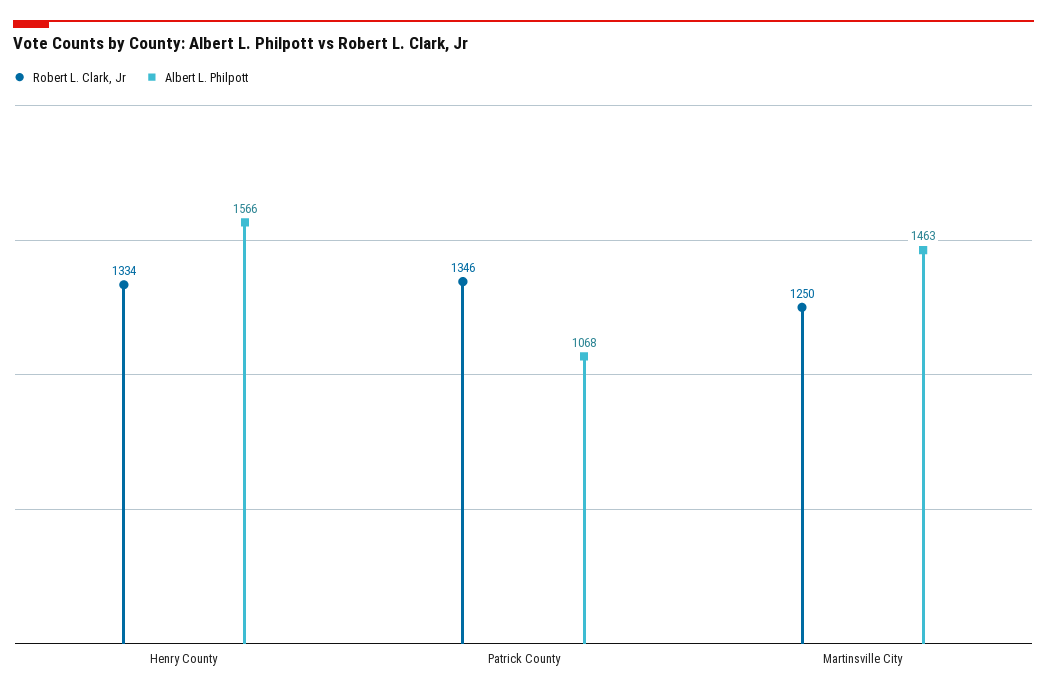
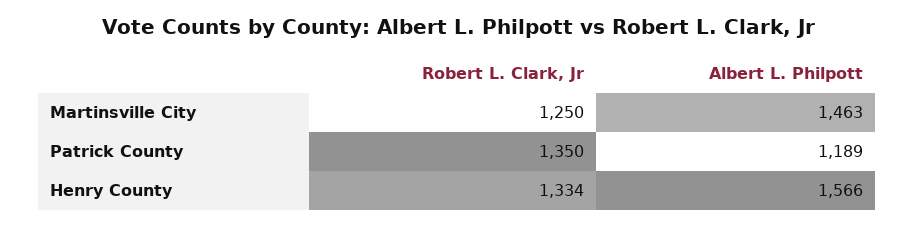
Robert L. Clark, Jr, Patrick County: 1346 -> 1350
Albert L. Philpott, Patrick County: 1068 -> 1189

